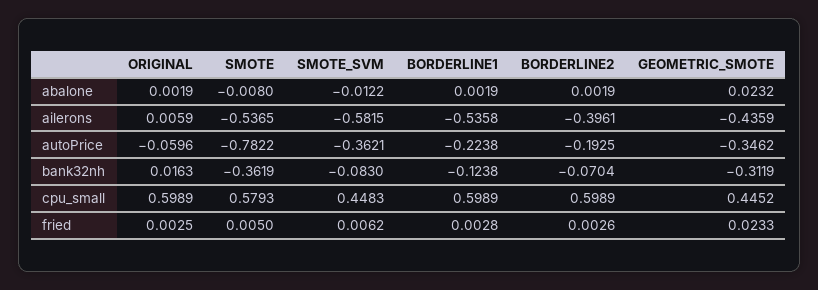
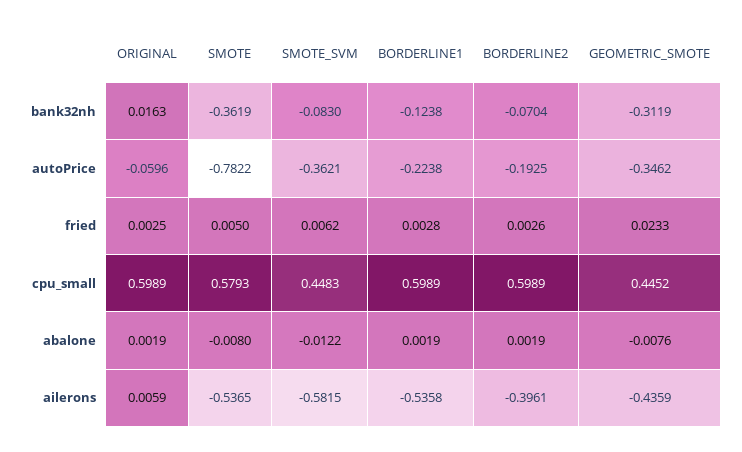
GEOMETRIC_SMOTE, abalone: 0.0232 -> -0.0076

